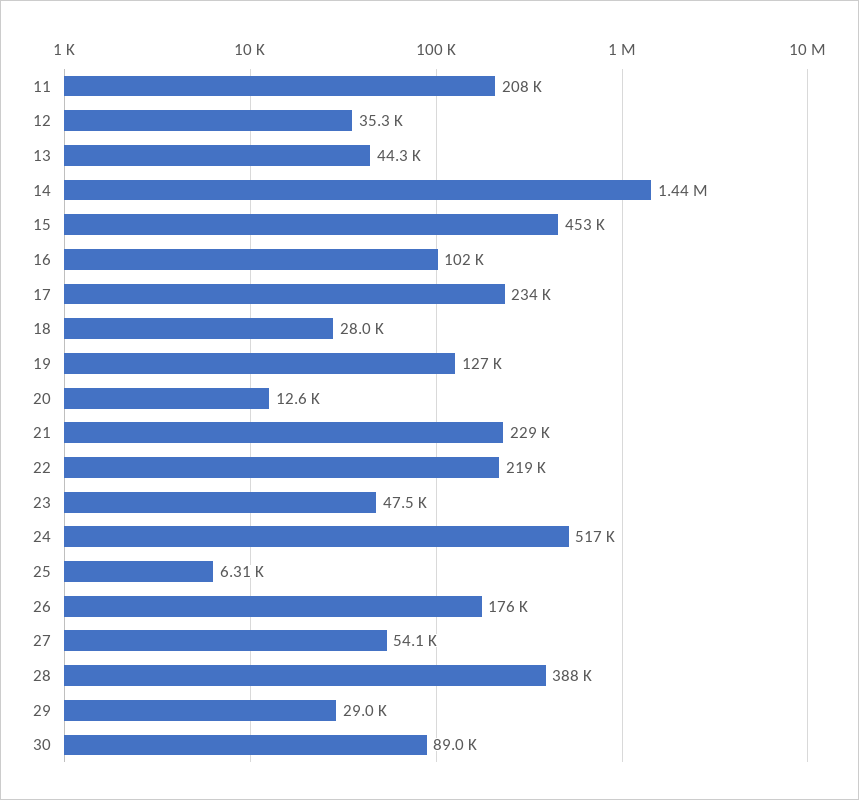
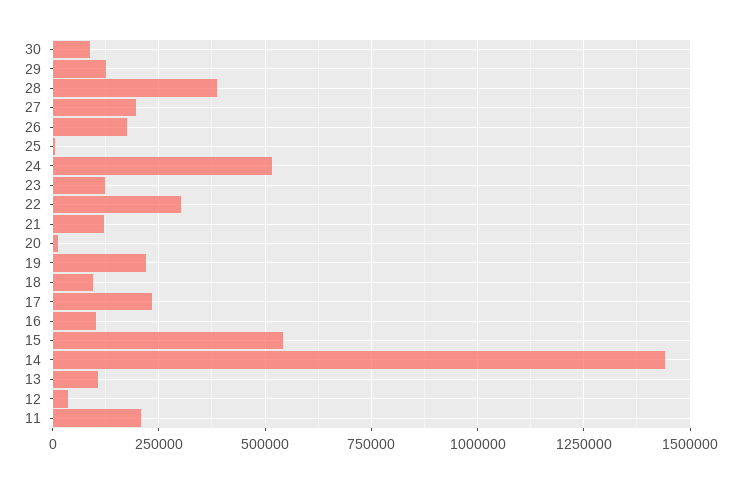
13: 44300 -> 100000
15: 453000 -> 550000
18: 28000 -> 100000
19: 127000 -> 225000
21: 229000 -> 125000
22: 219000 -> 300000
23: 47500 -> 125000
27: 54100 -> 200000
29: 29000 -> 125000

